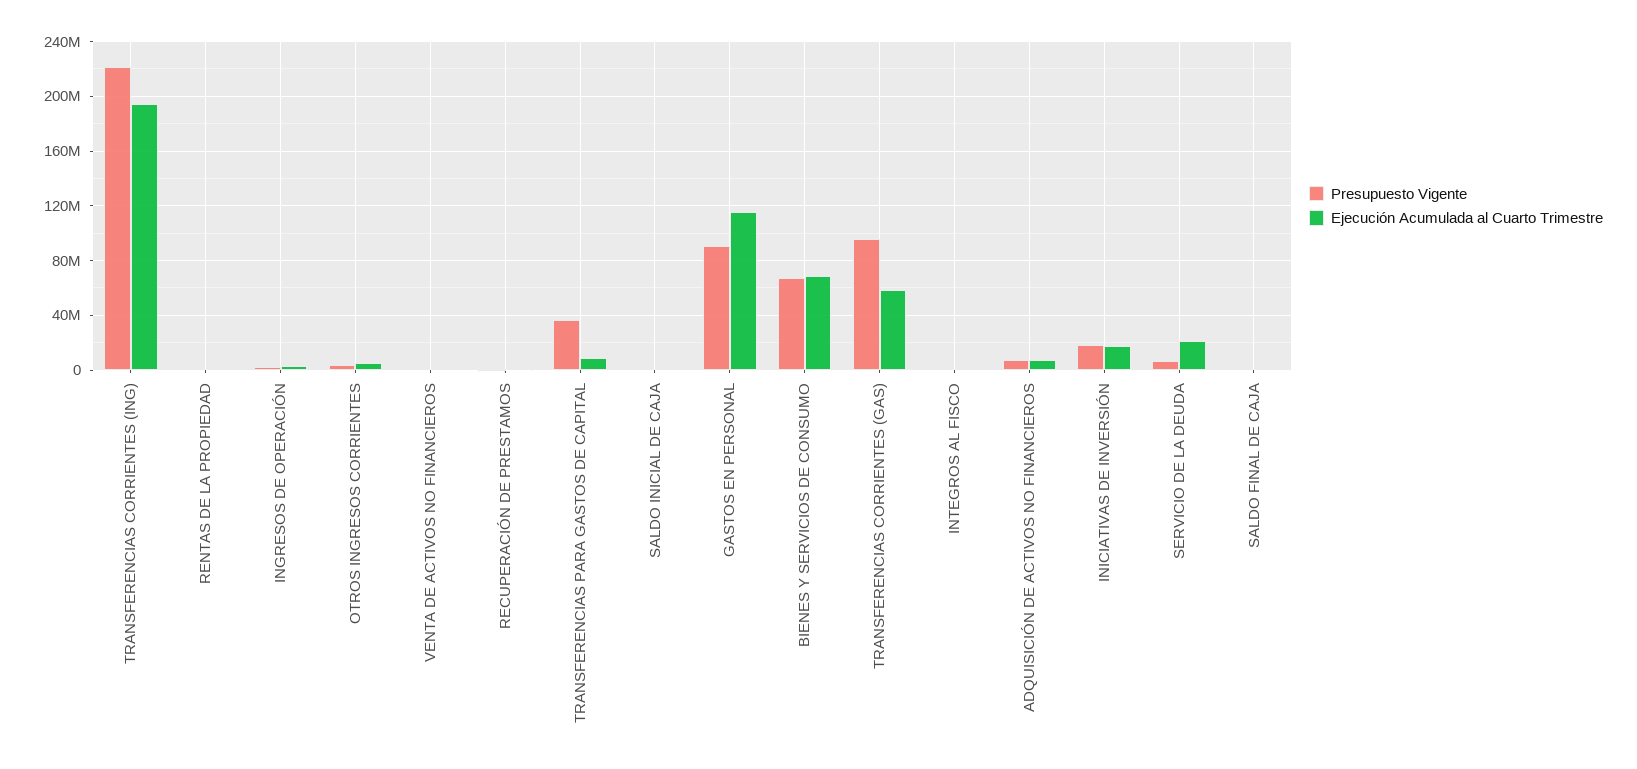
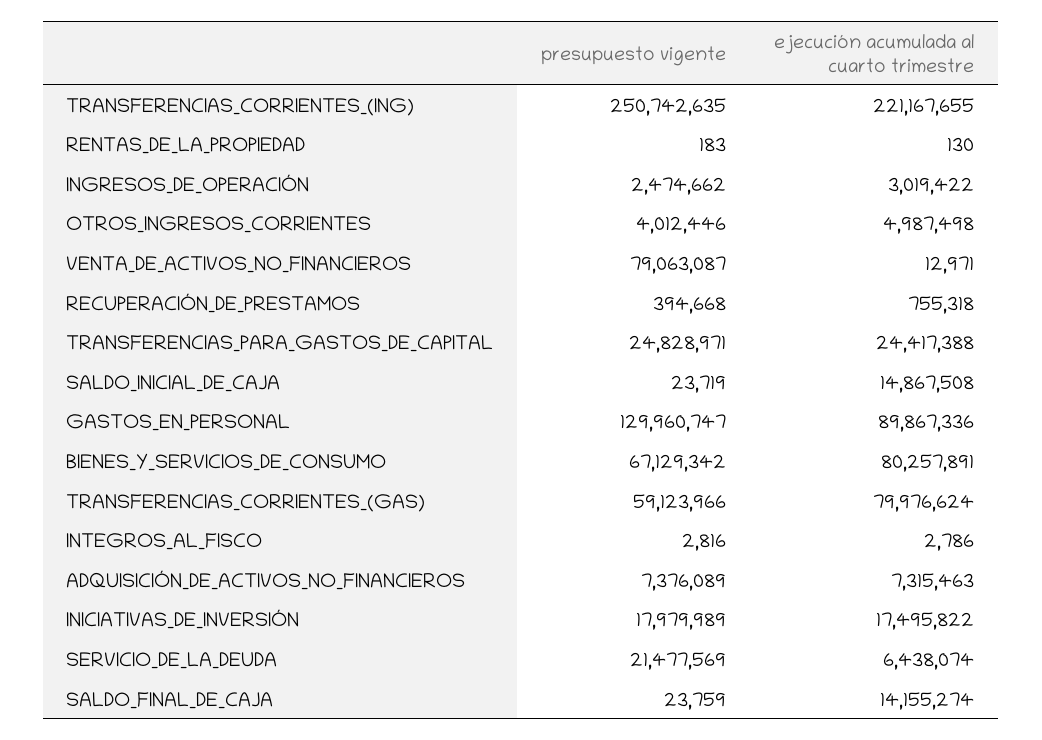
Presupuesto Vigente, TRANSFERENCIAS CORRIENTES (ING): 220000000 -> 250742635
Ejecución Acumulada al Cuarto Trimestre, TRANSFERENCIAS CORRIENTES (ING): 195000000 -> 221167655
Presupuesto Vigente, VENTA DE ACTIVOS NO FINANCIEROS: 0 -> 79063087
Presupuesto Vigente, TRANSFERENCIAS PARA GASTOS DE CAPITAL: 35000000 -> 24828971
Ejecución Acumulada al Cuarto Trimestre, TRANSFERENCIAS PARA GASTOS DE CAPITAL: 10000000 -> 24417388
Ejecución Acumulada al Cuarto Trimestre, SALDO INICIAL DE CAJA: 0 -> 14867508
Presupuesto Vigente, GASTOS EN PERSONAL: 90000000 -> 129960747
Ejecución Acumulada al Cuarto Trimestre, GASTOS EN PERSONAL: 115000000 -> 89867336
Ejecución Acumulada al Cuarto Trimestre, BIENES Y SERVICIOS DE CONSUMO: 70000000 -> 80257891
Presupuesto Vigente, TRANSFERENCIAS CORRIENTES (GAS): 95000000 -> 59123966
Ejecución Acumulada al Cuarto Trimestre, TRANSFERENCIAS CORRIENTES (GAS): 60000000 -> 79976624
Presupuesto Vigente, SERVICIO DE LA DEUDA: 5000000 -> 21477569
Ejecución Acumulada al Cuarto Trimestre, SERVICIO DE LA DEUDA: 20000000 -> 6438074
Ejecución Acumulada al Cuarto Trimestre, SALDO FINAL DE CAJA: 0 -> 14155274

